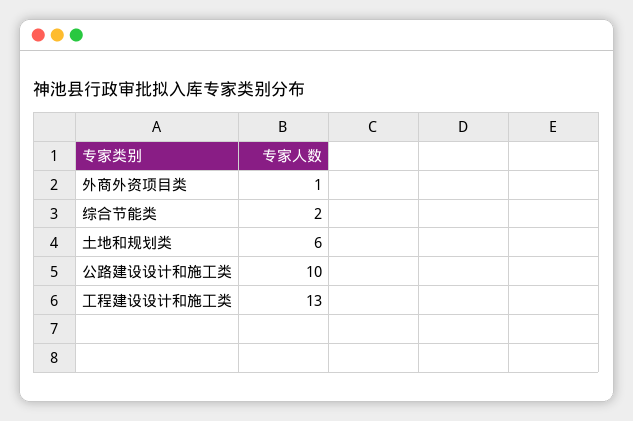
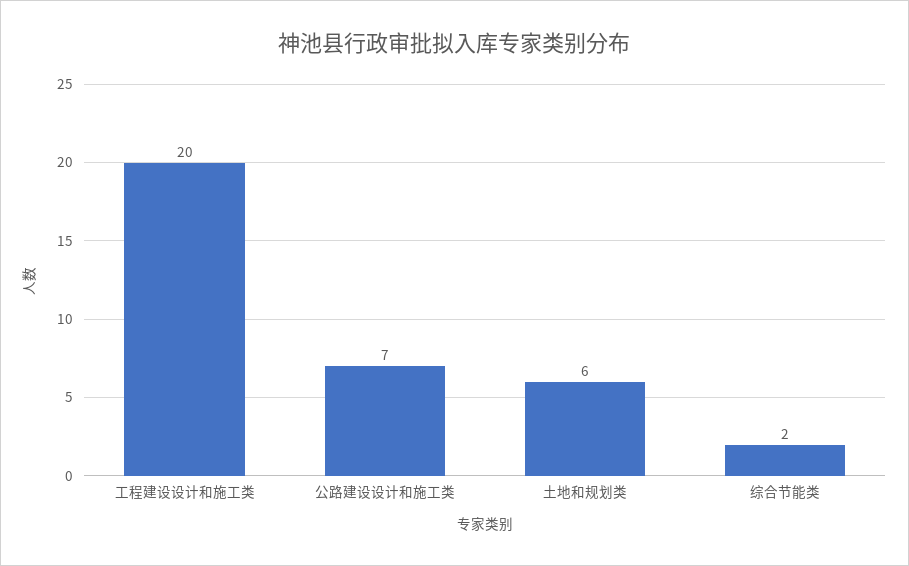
外商外资项目类: 1 -> none
公路建设设计和施工类: 10 -> 7
工程建设设计和施工类: 13 -> 20

